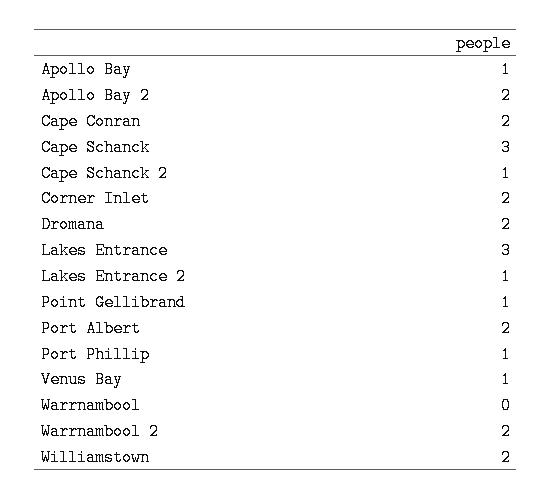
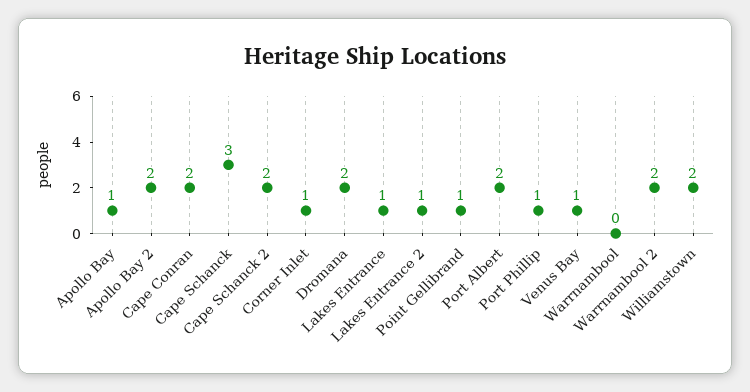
Cape Schanck 2: 1 -> 2
Corner Inlet: 2 -> 1
Lakes Entrance: 3 -> 1

